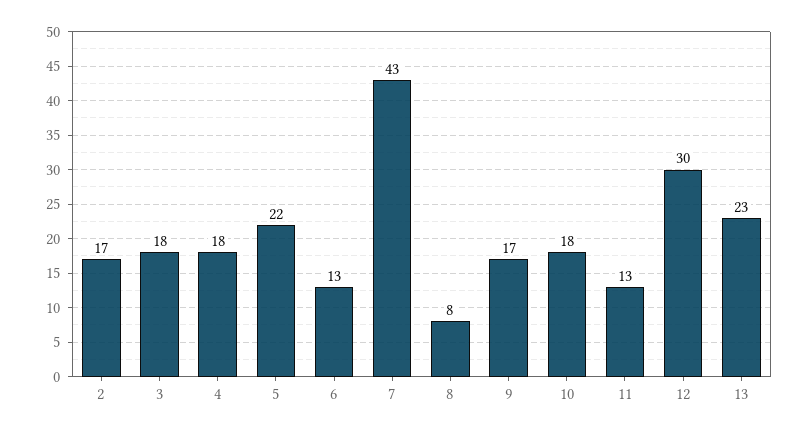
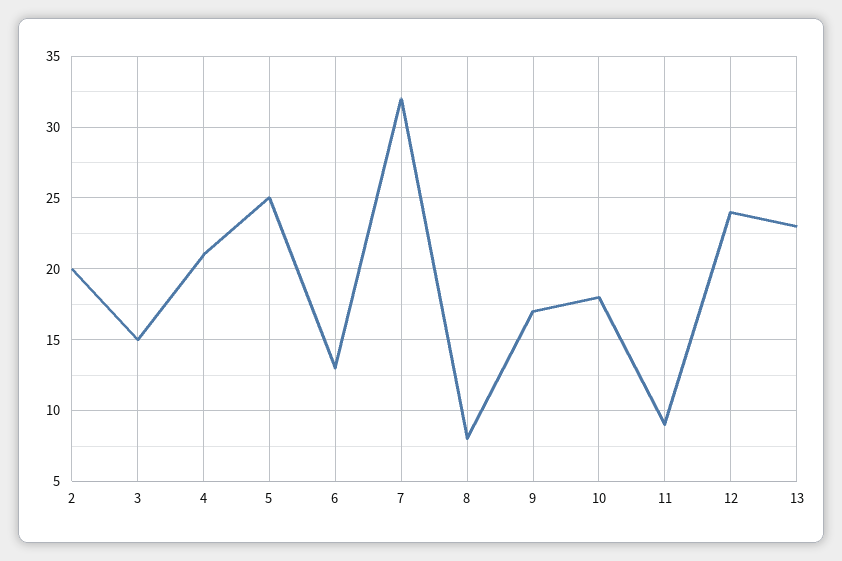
2: 17 -> 20
3: 18 -> 15
4: 18 -> 21
5: 22 -> 25
7: 43 -> 32
11: 13 -> 9
12: 30 -> 24

